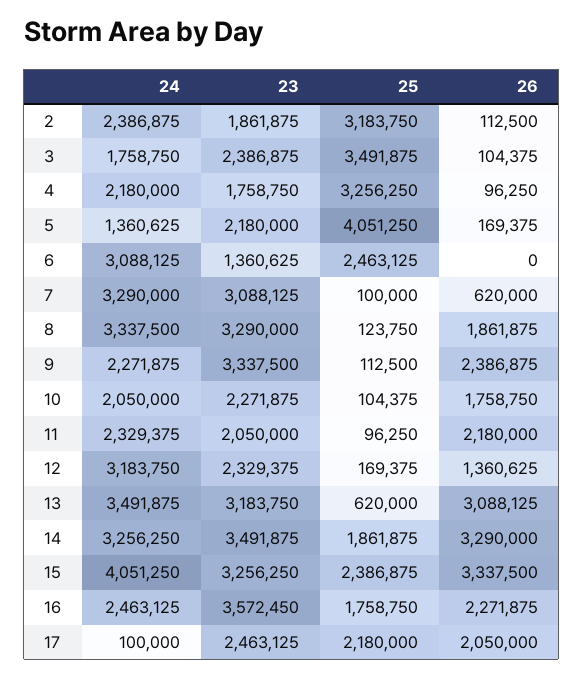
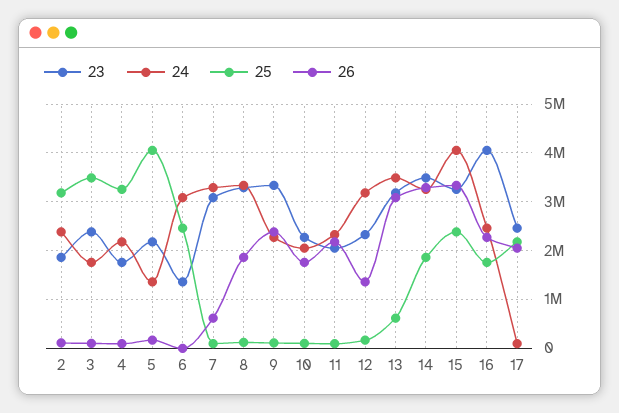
23, 16: 3572450 -> 4000000

